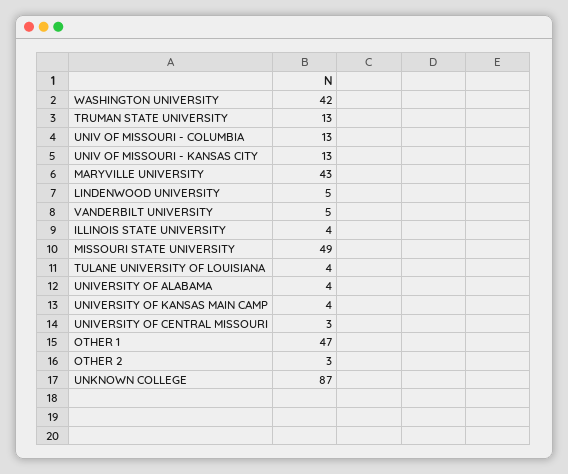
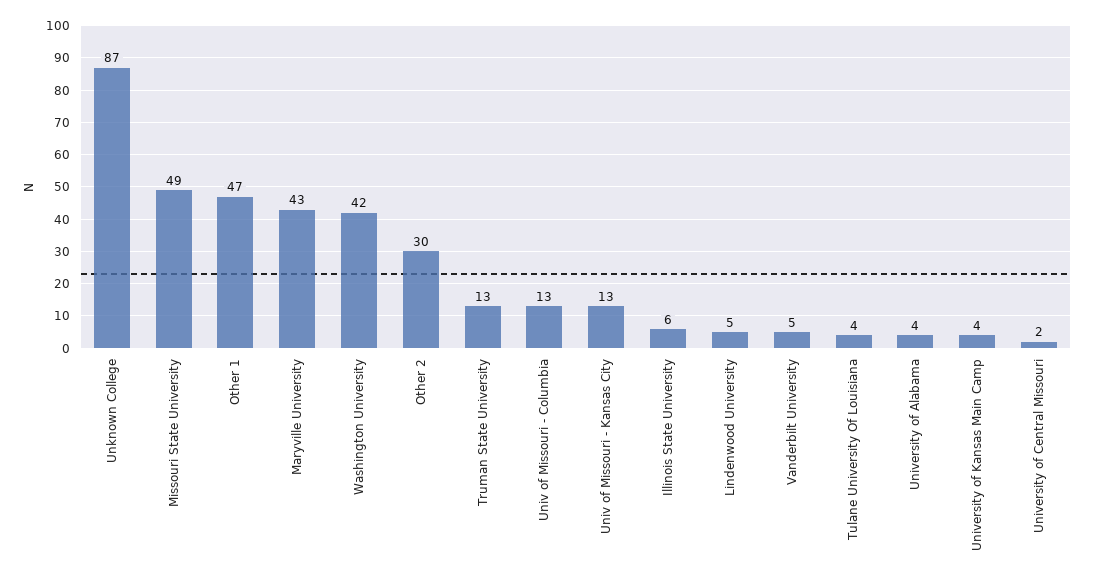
ILLINOIS STATE UNIVERSITY: 4 -> 6
UNIVERSITY OF CENTRAL MISSOURI: 3 -> 2
OTHER 2: 3 -> 30

